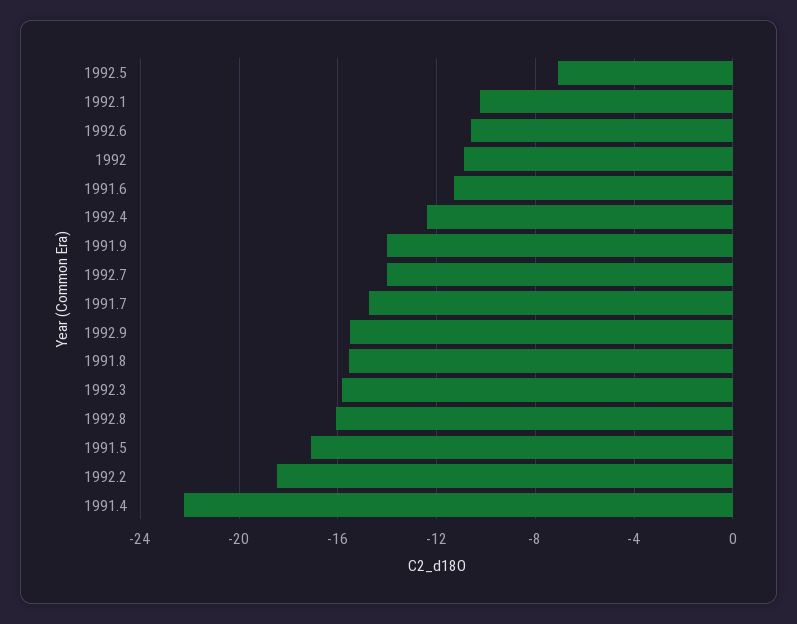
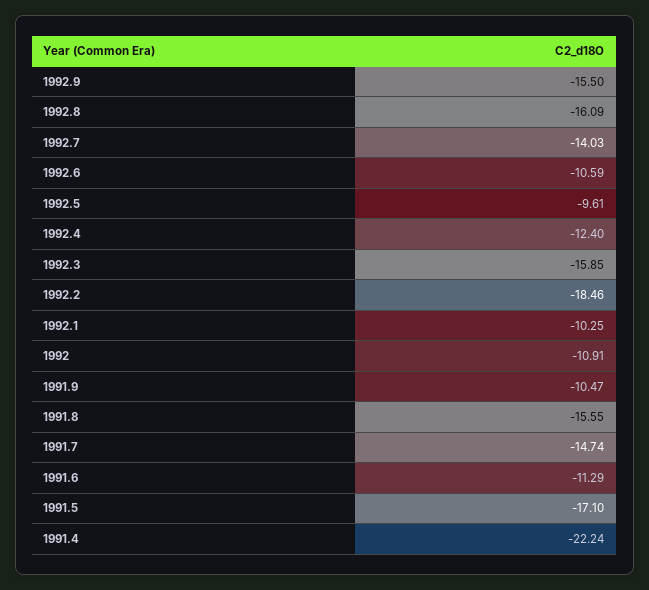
1992.5: -7 -> -9.61
1991.9: -14 -> -10.47

